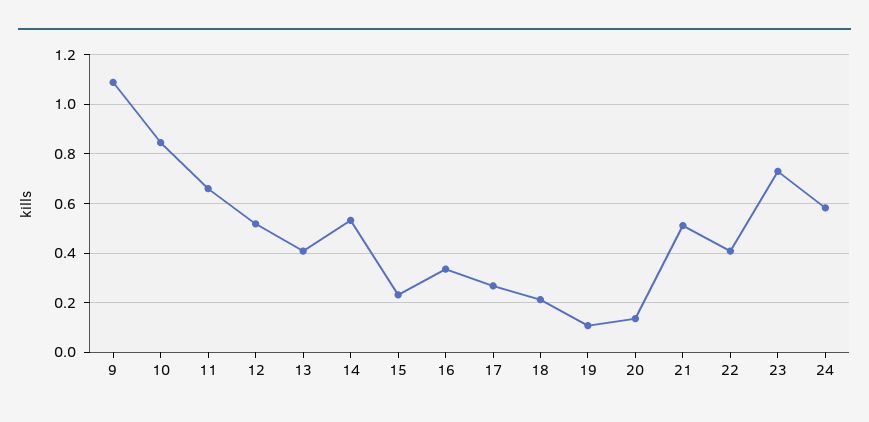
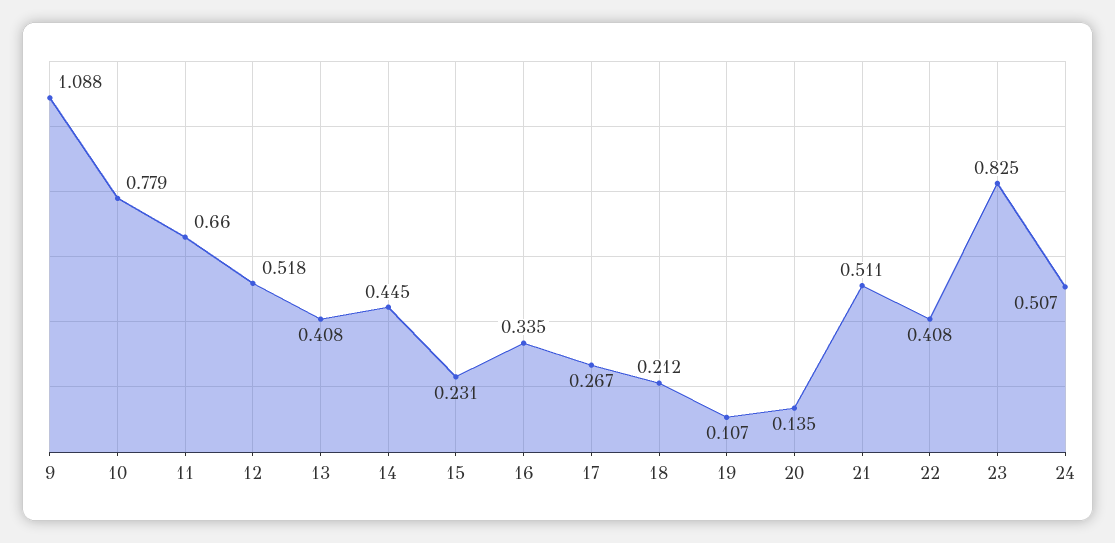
10: 0.85 -> 0.779
14: 0.525 -> 0.445
23: 0.725 -> 0.825
24: 0.575 -> 0.507

